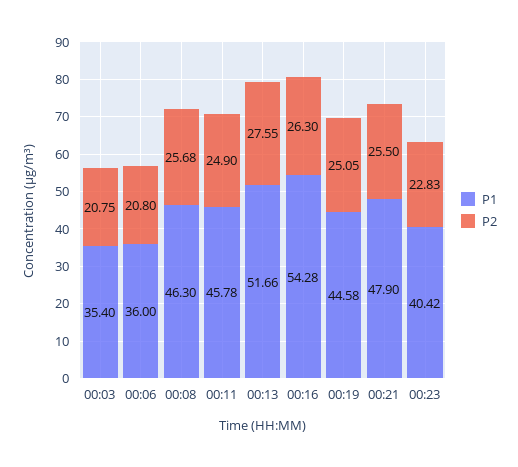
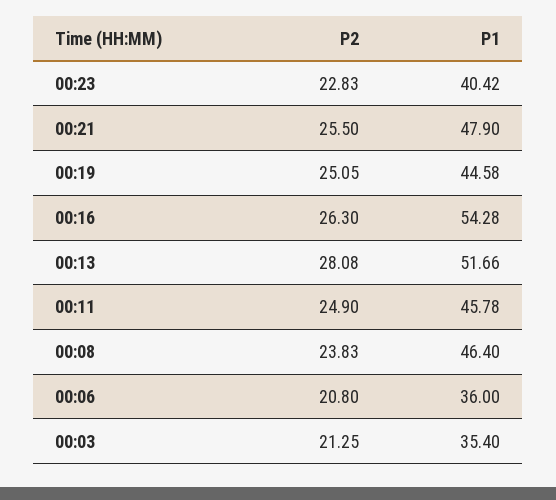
P2, 00:03: 20.75 -> 21.25
P1, 00:08: 46.3 -> 46.4
P2, 00:08: 25.68 -> 23.83
P2, 00:13: 27.55 -> 28.08

